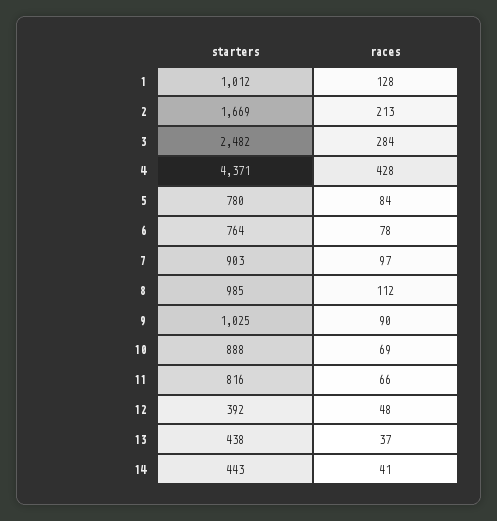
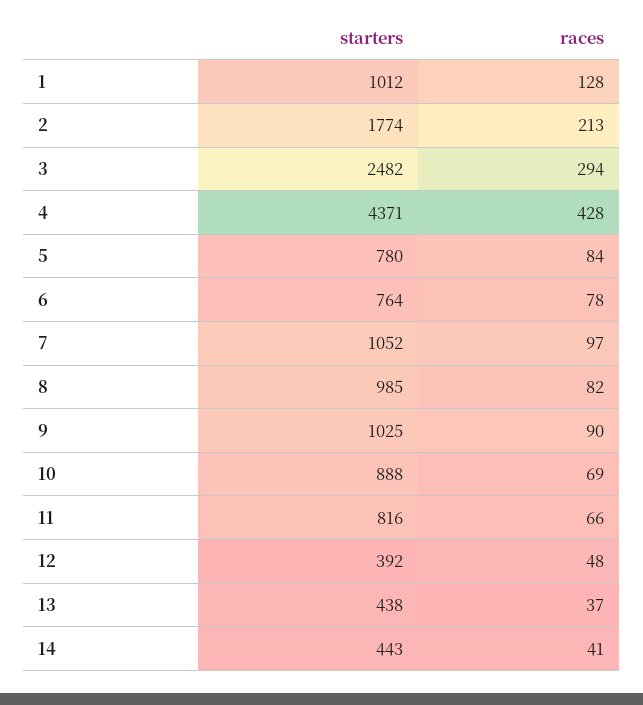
starters, 2: 1669 -> 1774
races, 3: 284 -> 294
starters, 7: 903 -> 1052
races, 8: 112 -> 82

